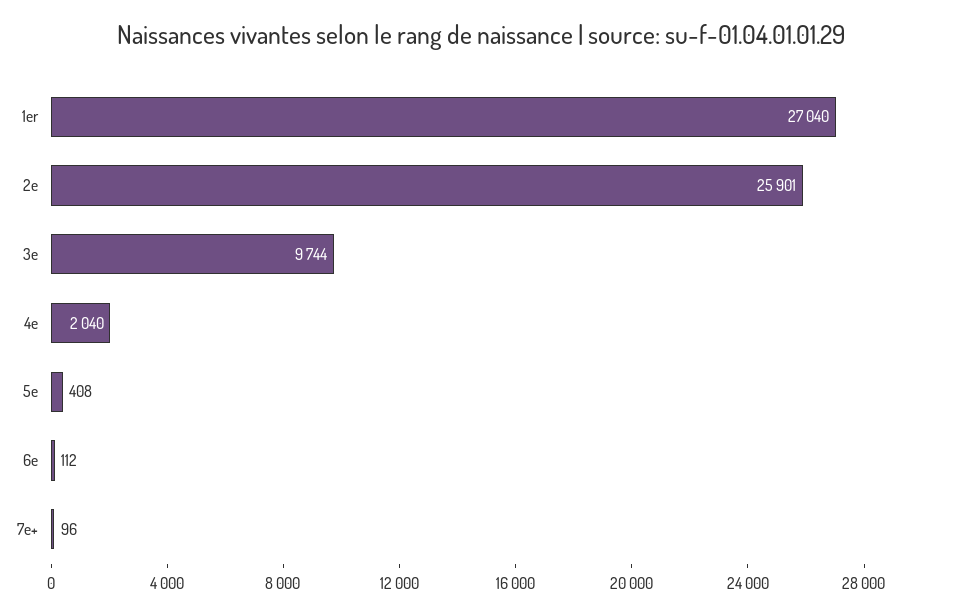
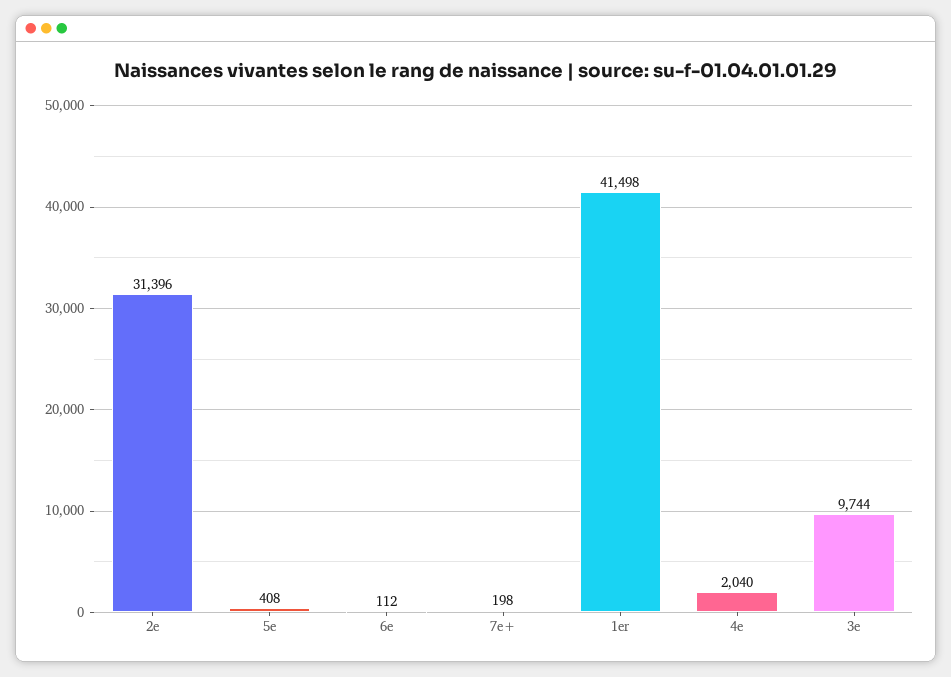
1er: 27040 -> 41498
2e: 25901 -> 31396
7e+: 96 -> 198

